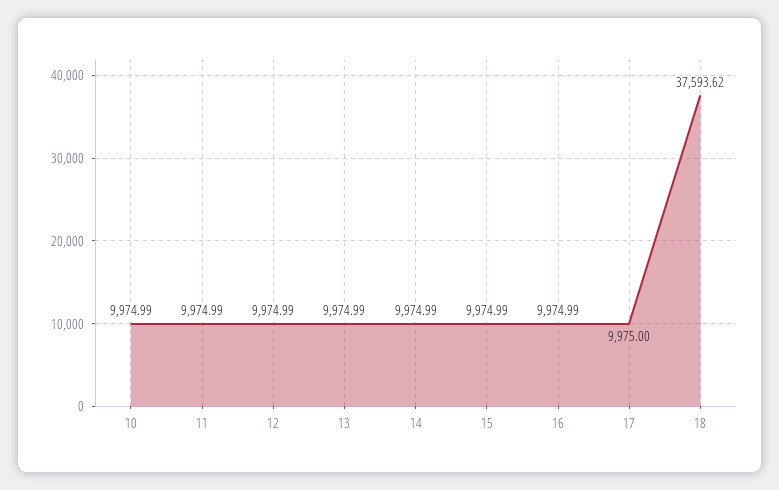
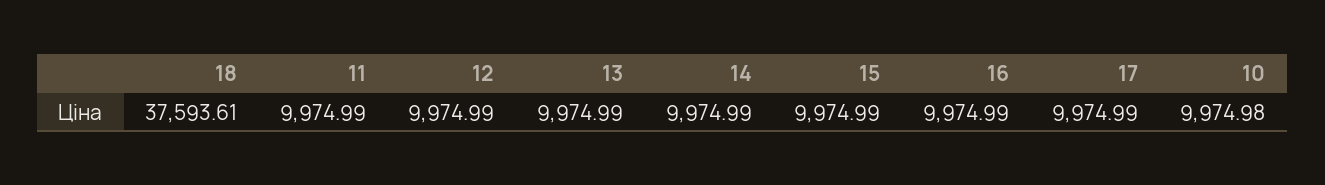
10: 9974.99 -> 9974.98
17: 9975 -> 9974.99
18: 37593.62 -> 37593.61

